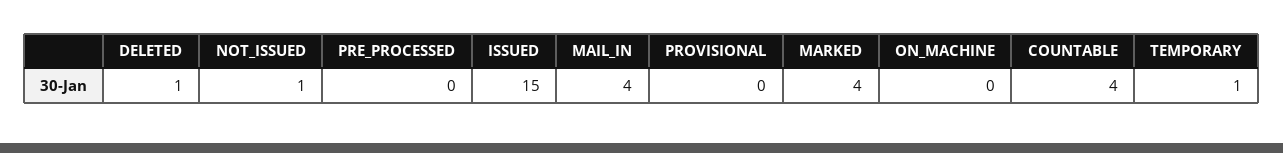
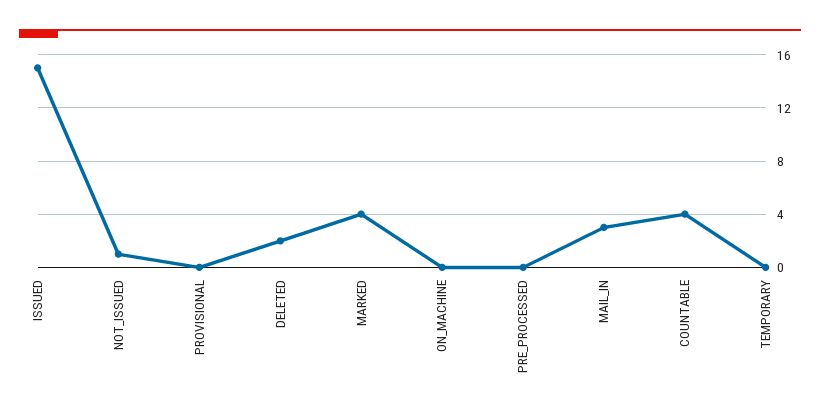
DELETED: 1 -> 2
MAIL_IN: 4 -> 3
TEMPORARY: 1 -> 0

